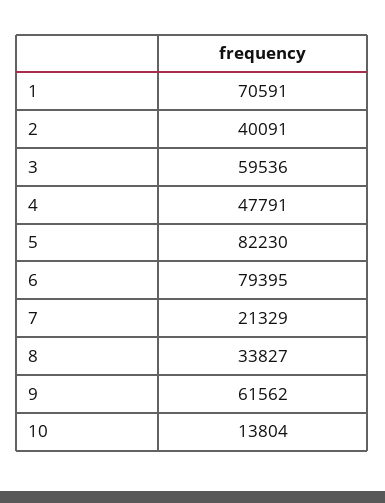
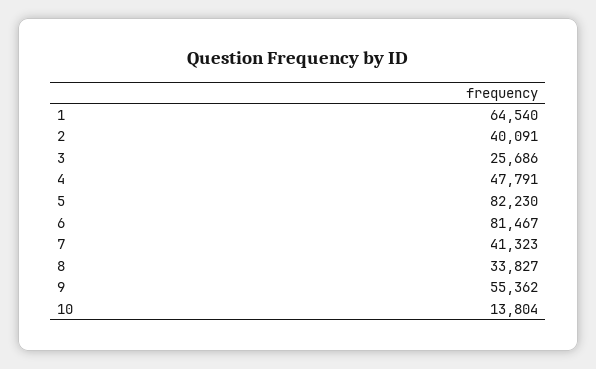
1: 70591 -> 64540
3: 59536 -> 25686
6: 79395 -> 81467
7: 21329 -> 41323
9: 61562 -> 55362

